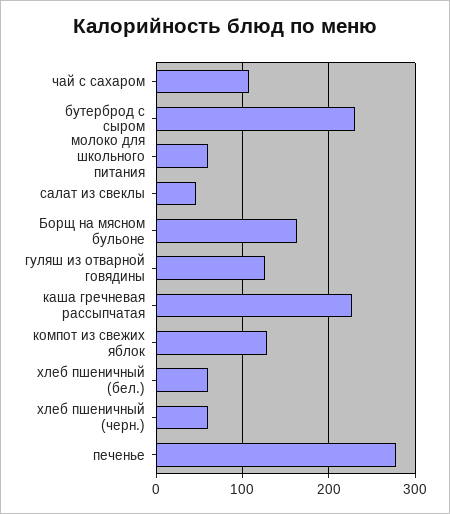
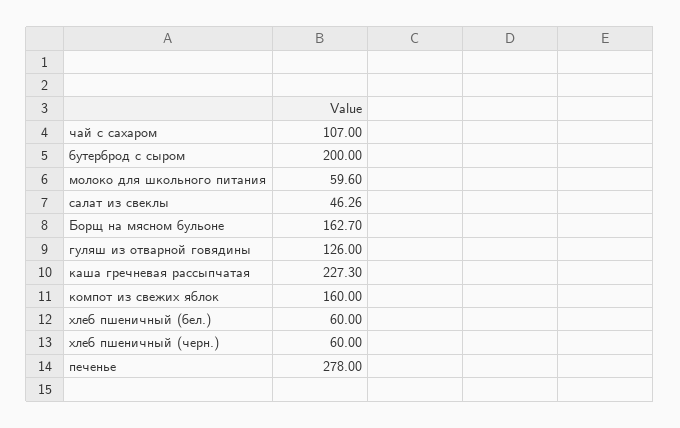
бутерброд с сыром: 230 -> 200
компот из свежих яблок: 130 -> 160

